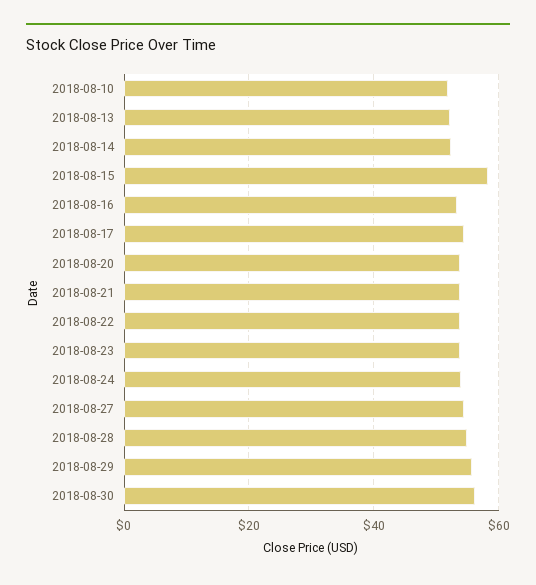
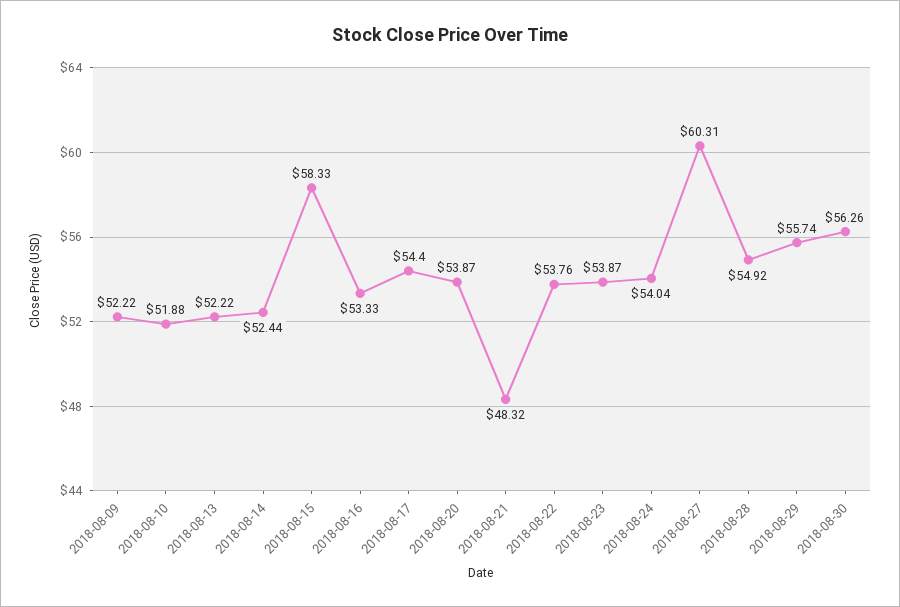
2018-08-21: 54 -> 48.32
2018-08-27: 54 -> 60.31
2018-08-09: none -> 52.22

